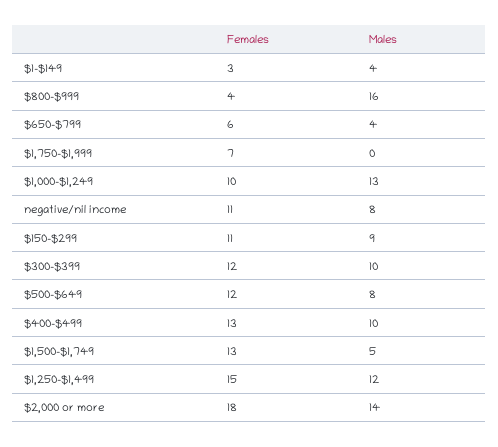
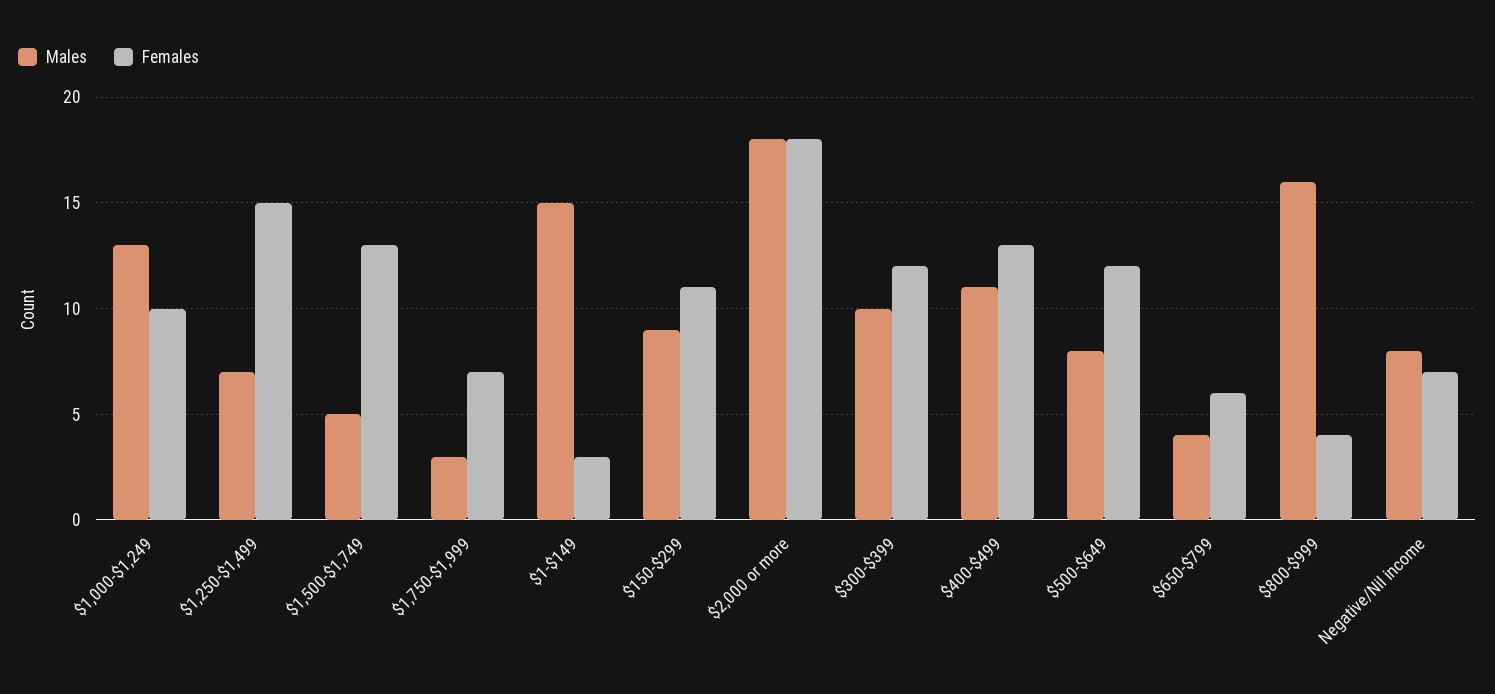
Males, $1-$149: 4 -> 15
Males, $1,750-$1,999: 0 -> 3
Females, negative/nil income: 11 -> 7
Males, $400-$499: 10 -> 11
Males, $1,250-$1,499: 12 -> 7
Males, $2,000 or more: 14 -> 18

